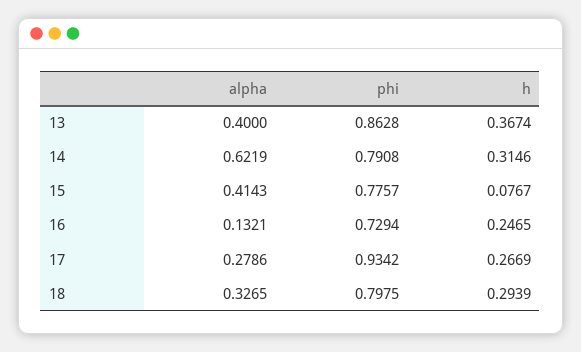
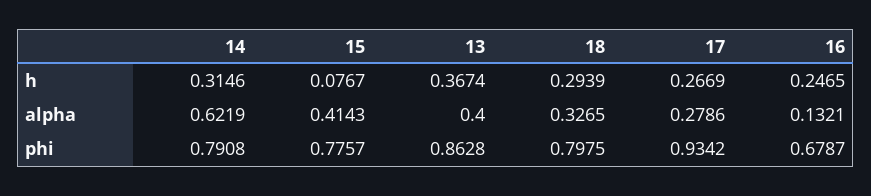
phi, 16: 0.7294 -> 0.6787

